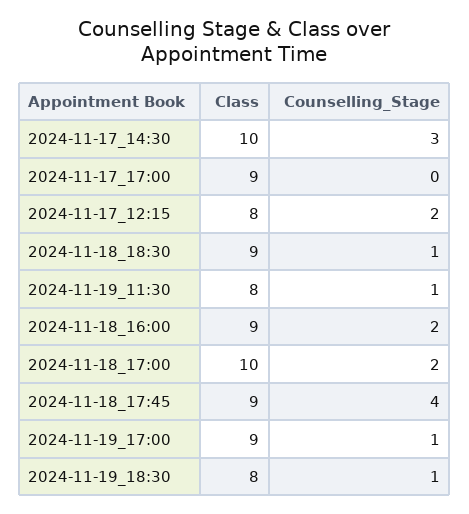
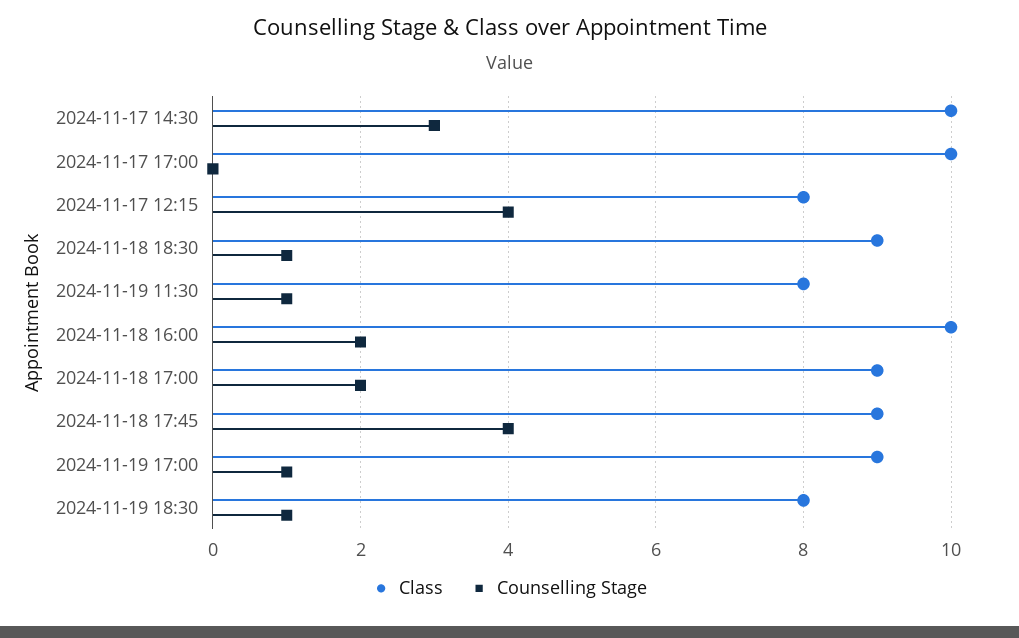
Class, 2024-11-17_17:00: 9 -> 10
Counselling_Stage, 2024-11-17_12:15: 2 -> 4
Class, 2024-11-18_16:00: 9 -> 10
Class, 2024-11-18_17:00: 10 -> 9

